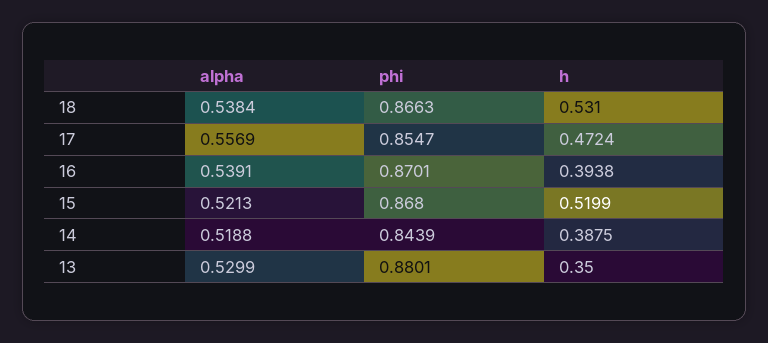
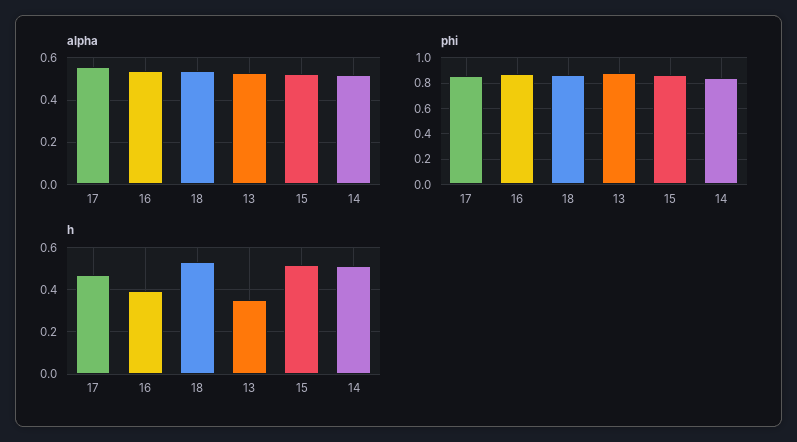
h, 14: 0.3875 -> 0.5

